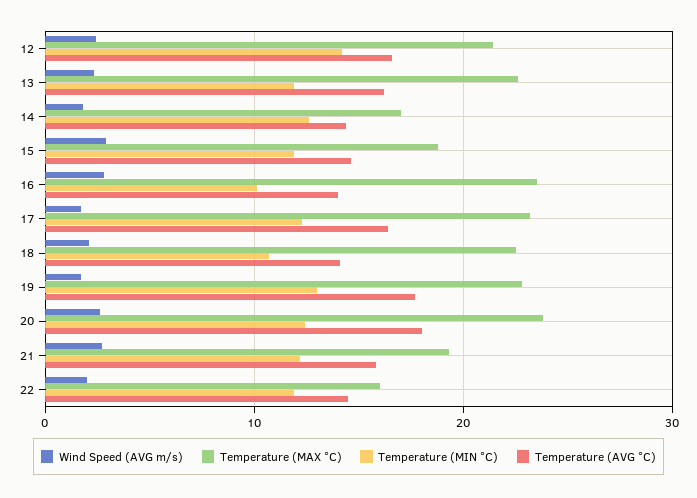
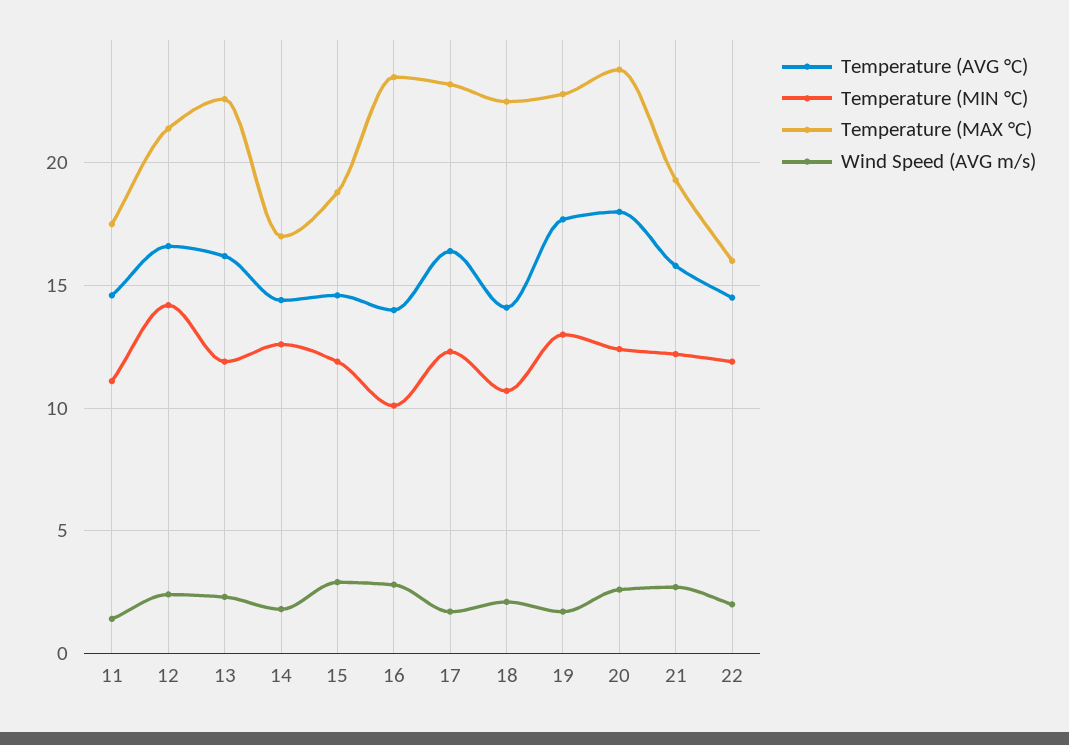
Temperature (AVG °C), 11: none -> 14.5
Temperature (MIN °C), 11: none -> 11
Temperature (MAX °C), 11: none -> 17.5
Wind Speed (AVG m/s), 11: none -> 1.5

